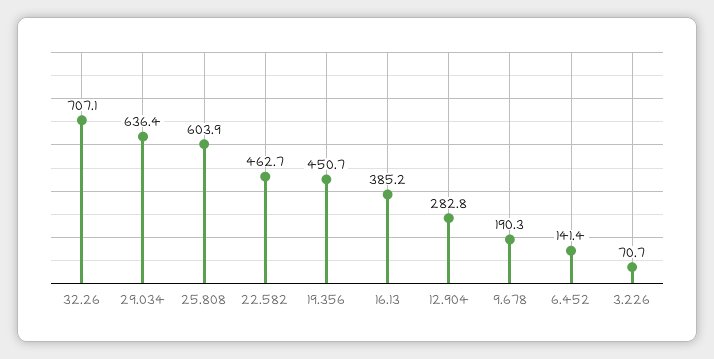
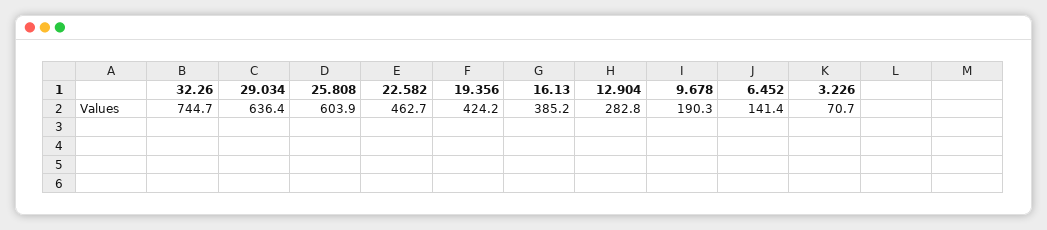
32.26: 707.1 -> 744.7
19.356: 450.7 -> 424.2

